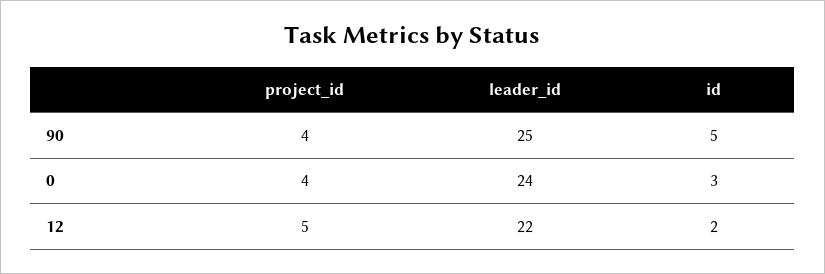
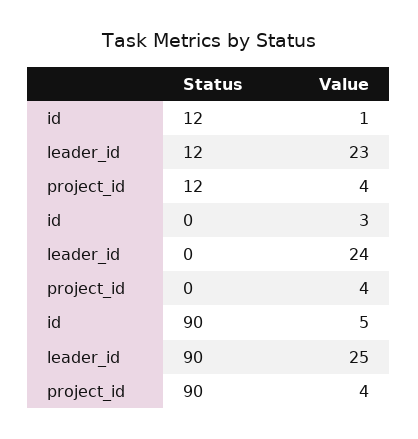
project_id, 12: 5 -> 4
leader_id, 12: 22 -> 23
id, 12: 2 -> 1

